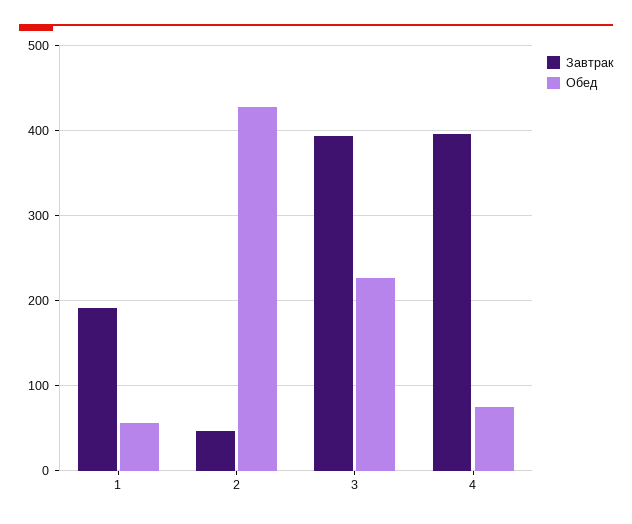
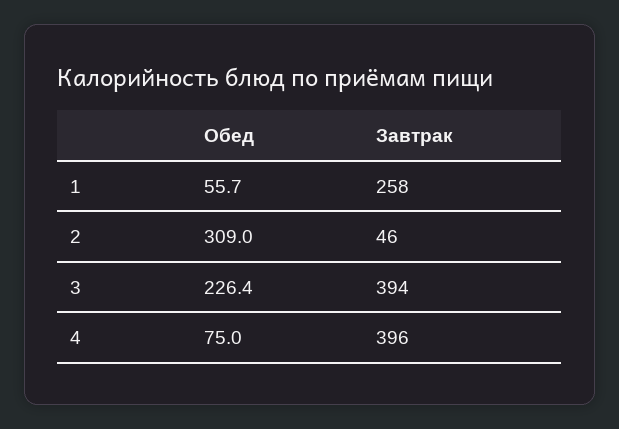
Завтрак, 1: 190 -> 258
Обед, 2: 430 -> 309

